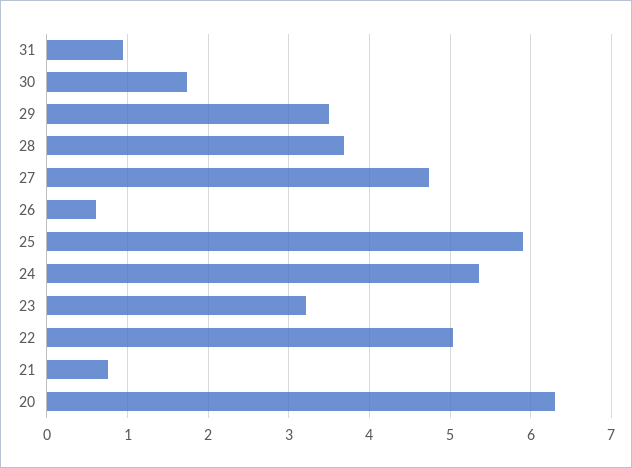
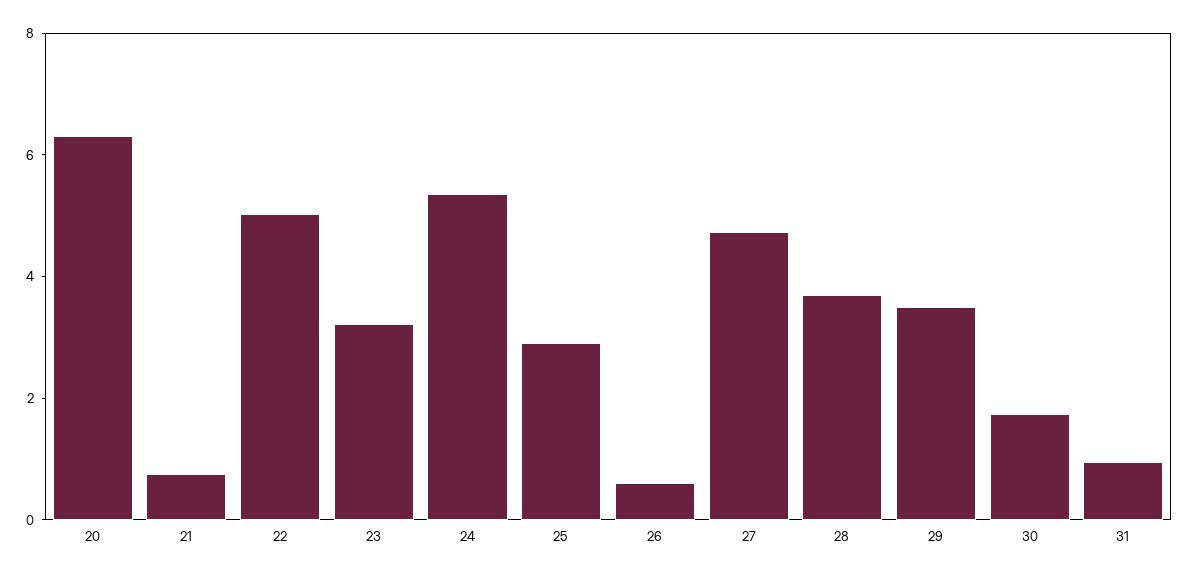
25: 5.9 -> 3

